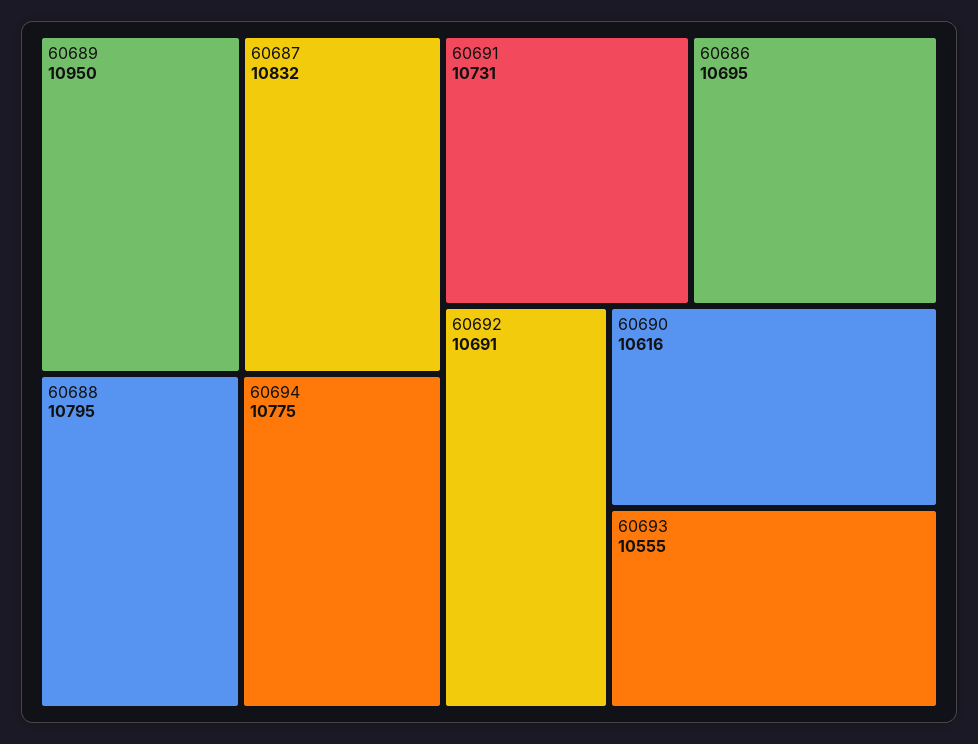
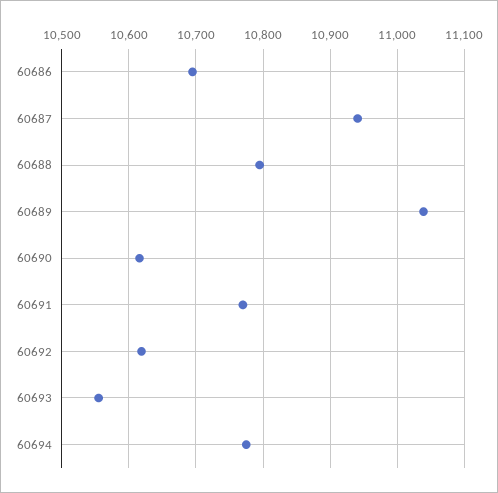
60689: 10950 -> 11040
60687: 10832 -> 10940
60691: 10731 -> 10770
60692: 10691 -> 10620

